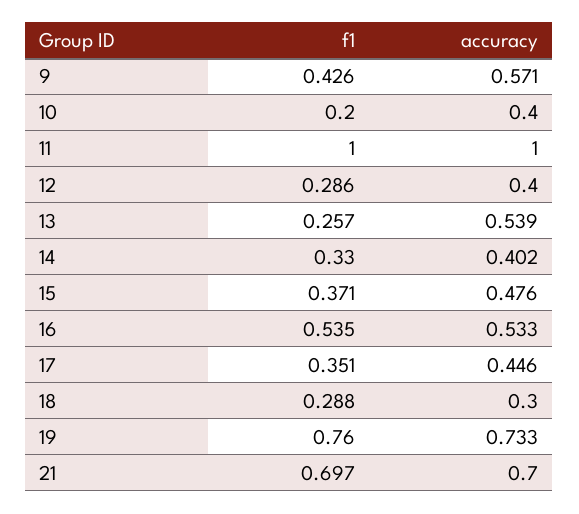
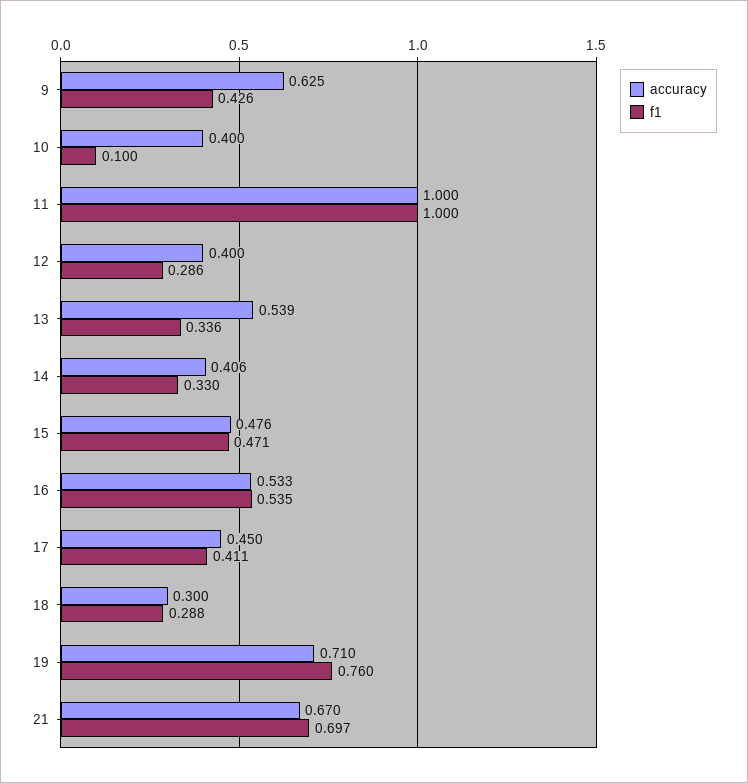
accuracy, 9: 0.571 -> 0.625
f1, 10: 0.2 -> 0.1
f1, 13: 0.257 -> 0.336
accuracy, 14: 0.402 -> 0.406
f1, 15: 0.371 -> 0.471
f1, 17: 0.351 -> 0.411
accuracy, 17: 0.446 -> 0.45
accuracy, 19: 0.733 -> 0.71
accuracy, 21: 0.7 -> 0.67

